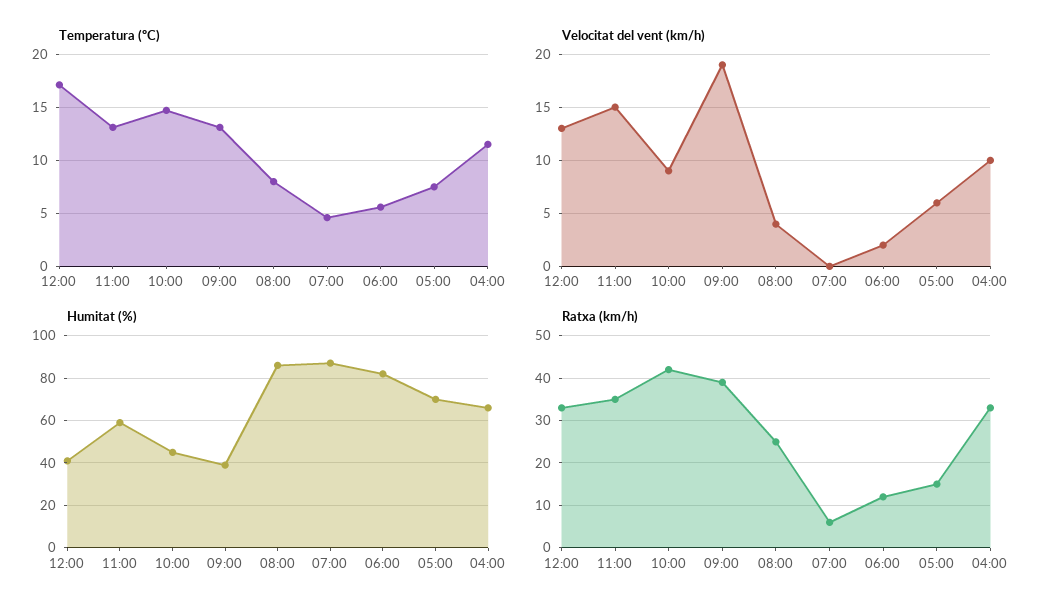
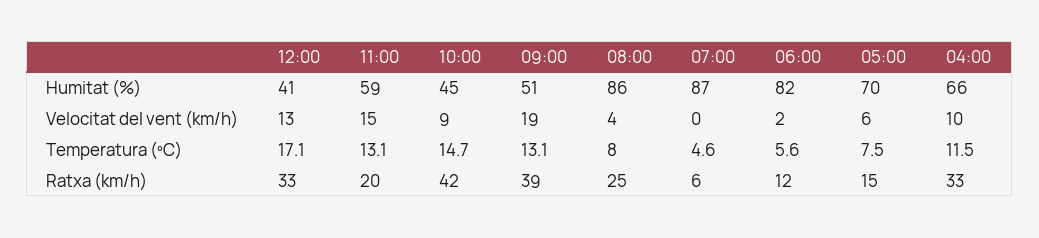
Humitat (%), 09:00: 40 -> 51
Ratxa (km/h), 11:00: 35 -> 20

